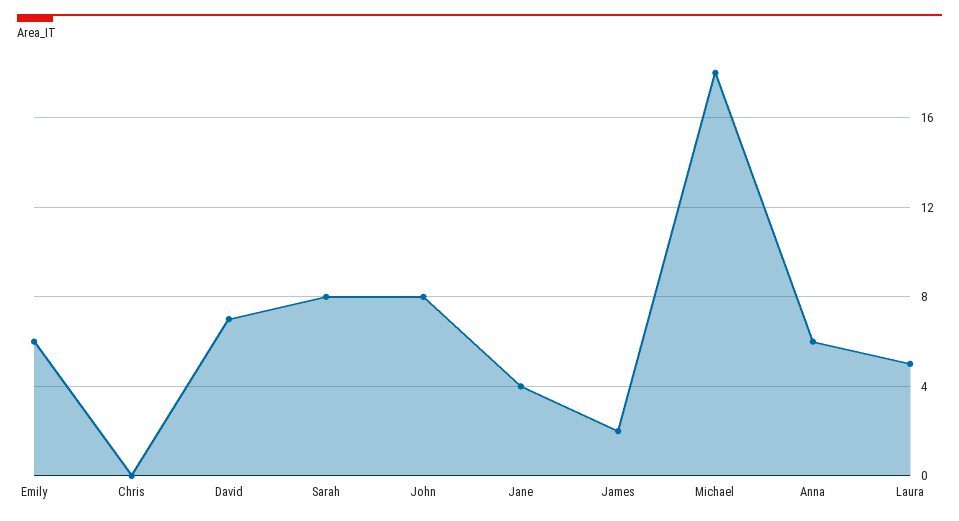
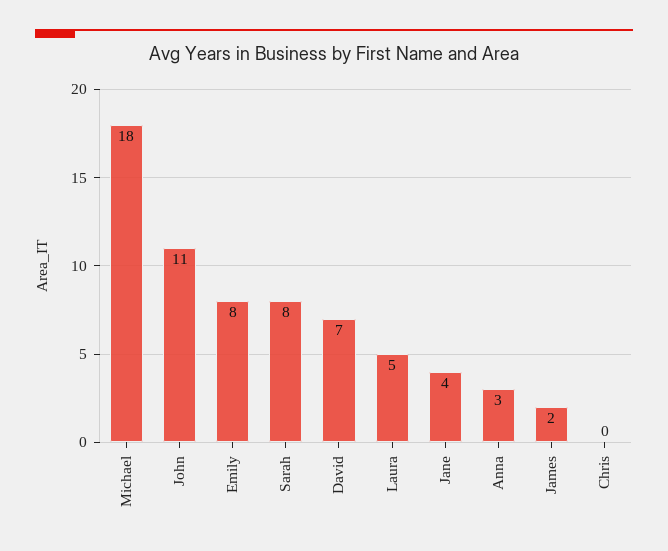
Emily: 6 -> 8
John: 8 -> 11
Anna: 6 -> 3

